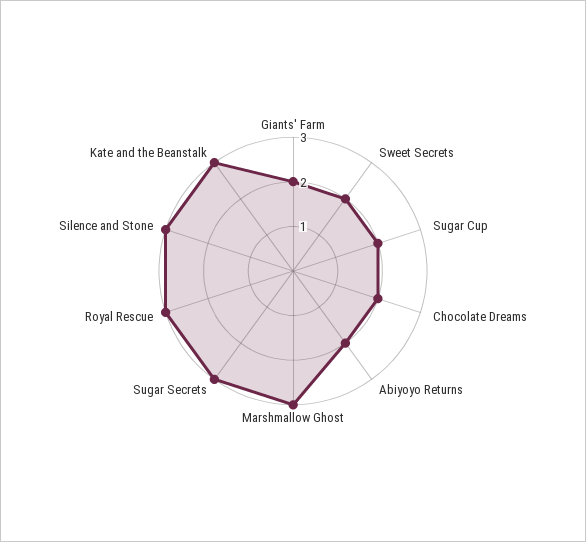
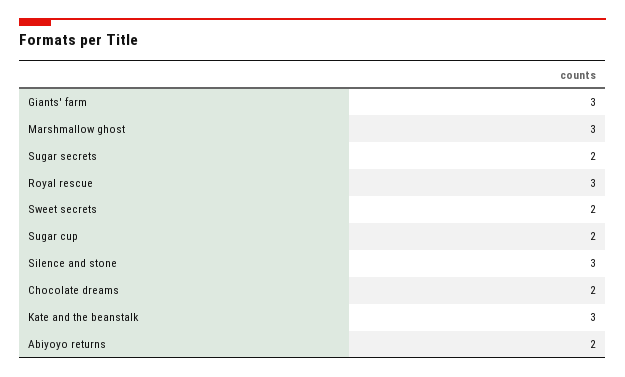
Giants' Farm: 2 -> 3
Sugar Secrets: 3 -> 2

